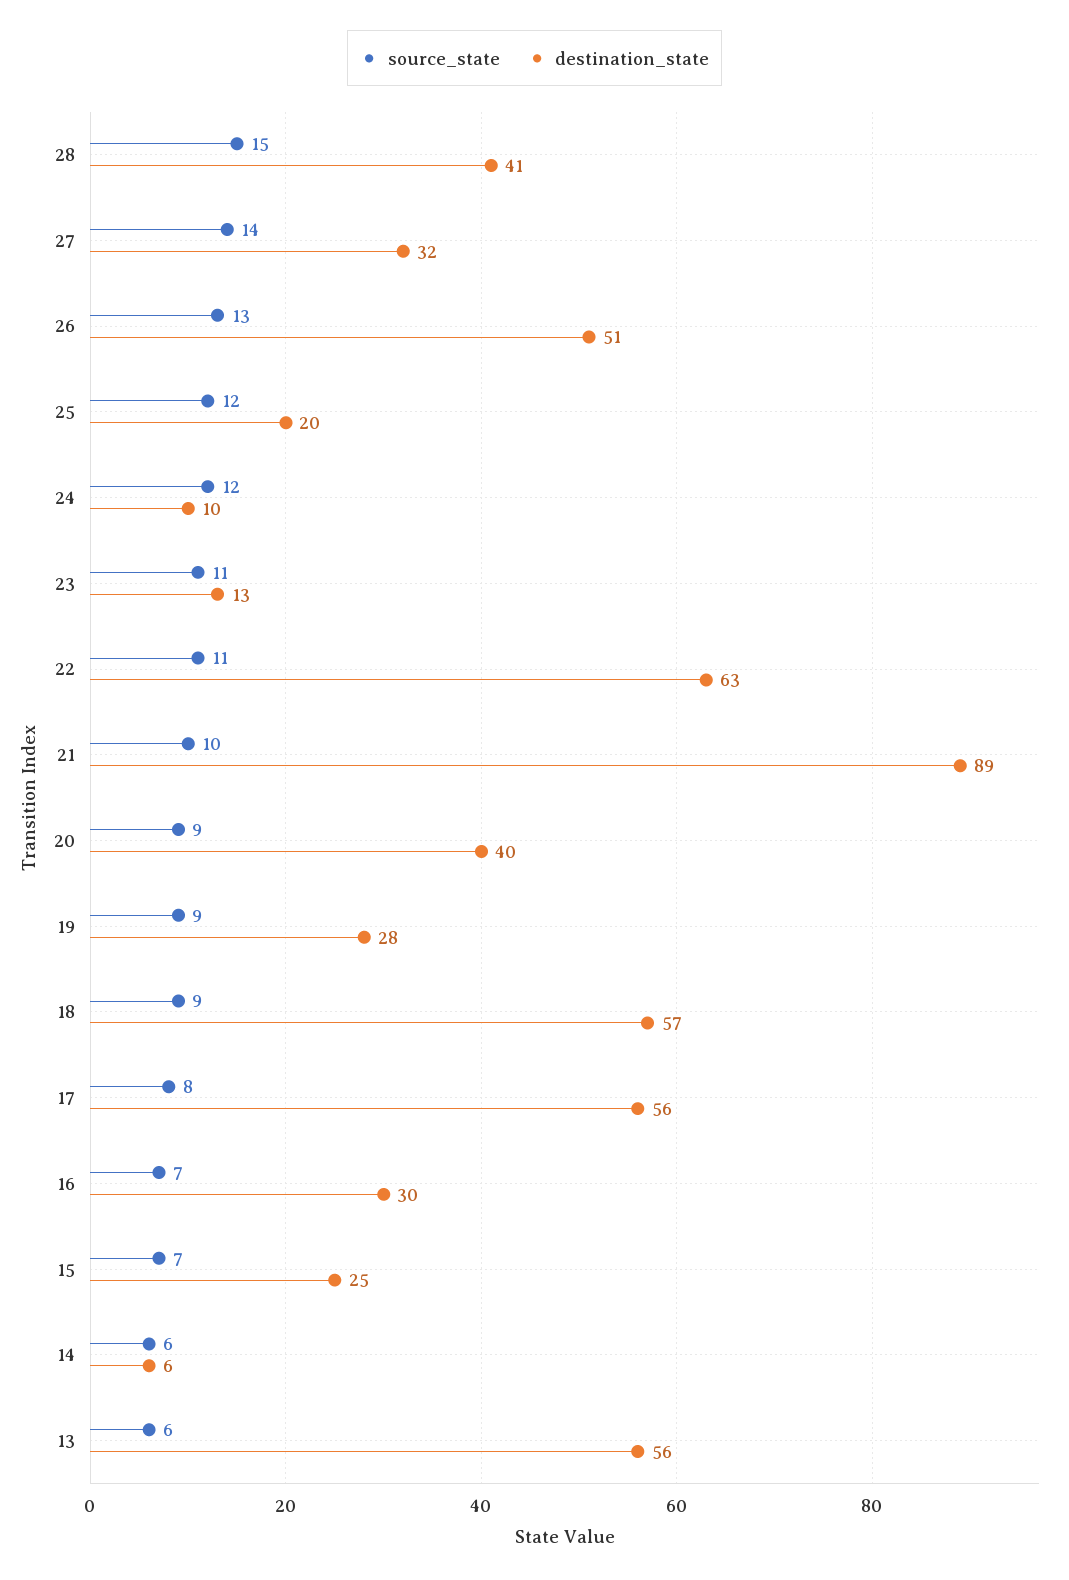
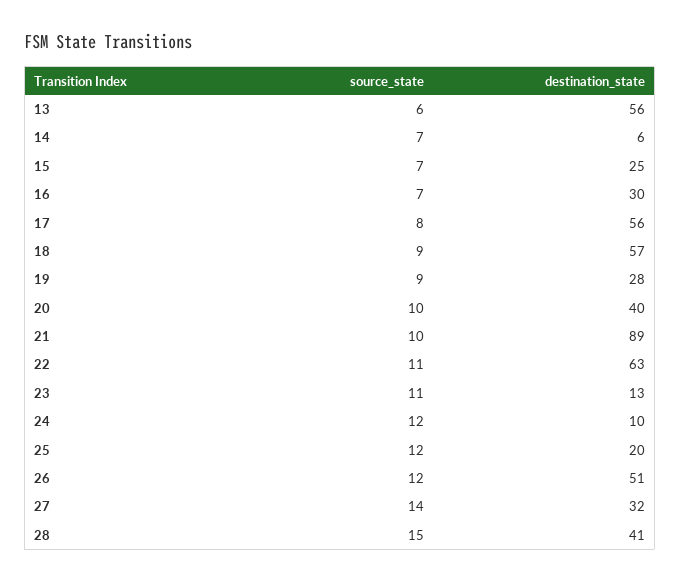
source_state, 26: 13 -> 12
source_state, 20: 9 -> 10
source_state, 14: 6 -> 7

